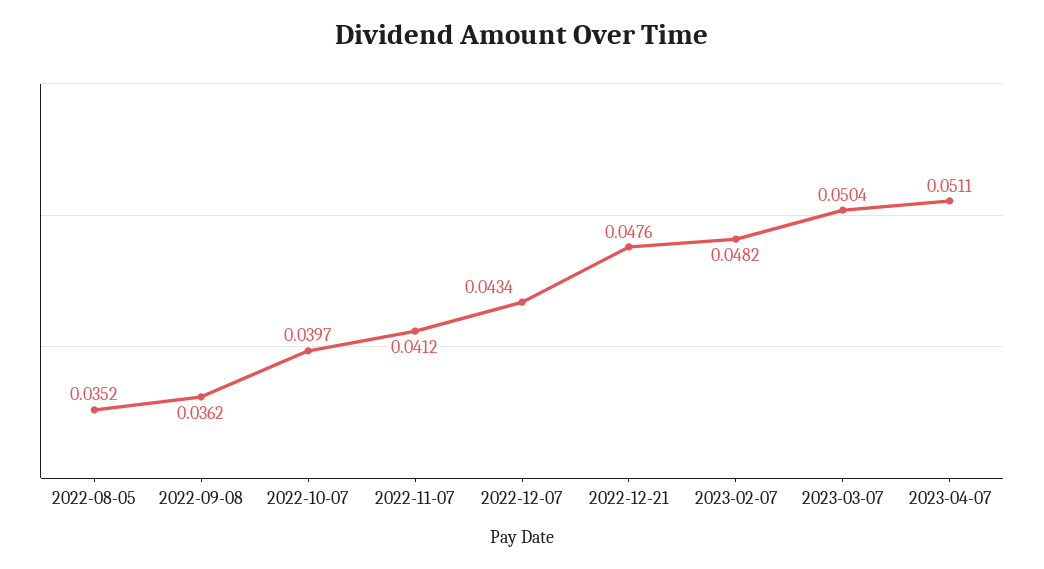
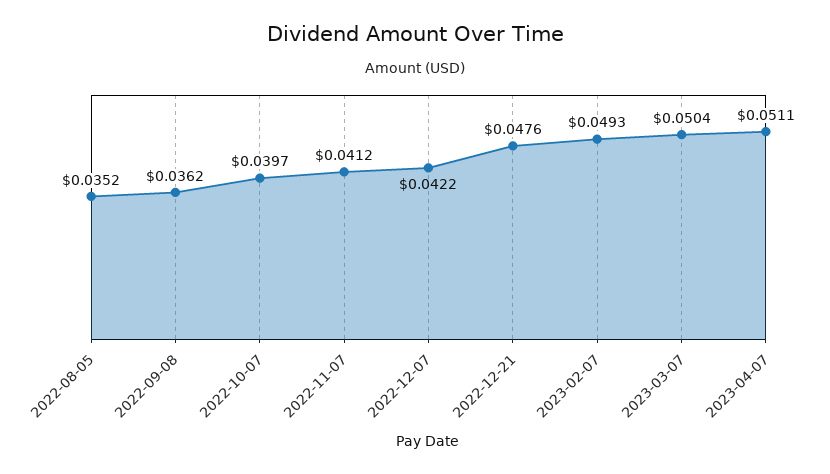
2022-12-07: 0.0434 -> 0.0422
2023-02-07: 0.0482 -> 0.0493

